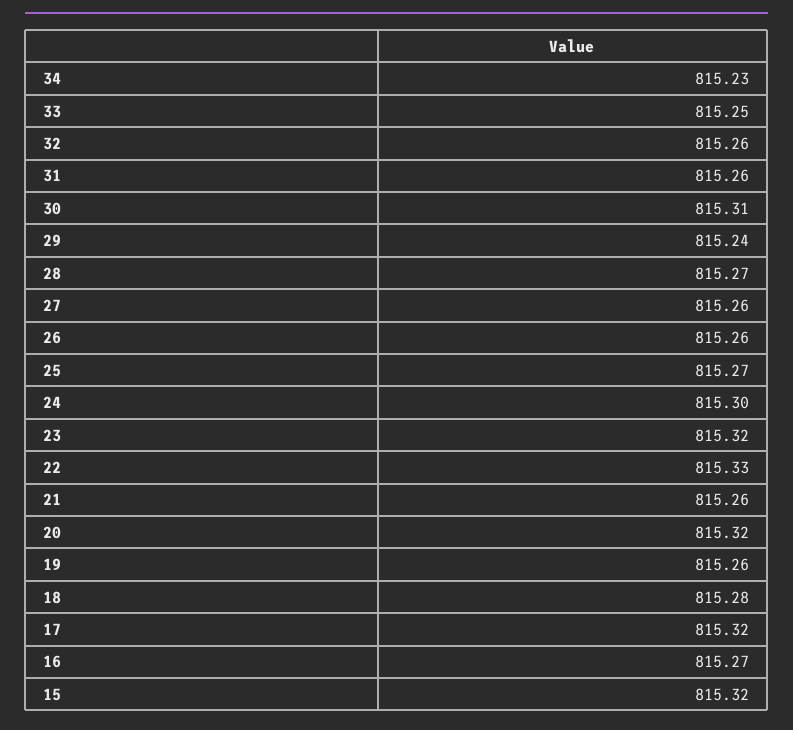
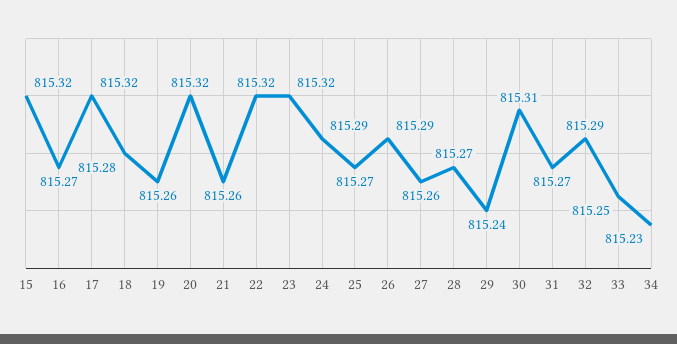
32: 815.26 -> 815.29
31: 815.26 -> 815.27
26: 815.26 -> 815.29
24: 815.3 -> 815.29
22: 815.33 -> 815.32

